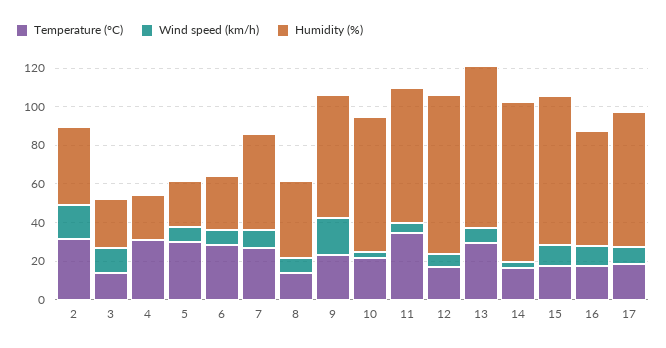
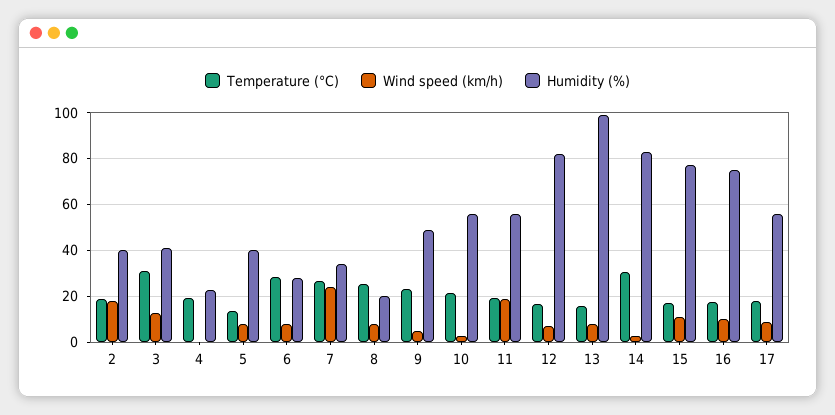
Temperature (°C), 2: 30 -> 20
Temperature (°C), 3: 15 -> 30
Humidity (%), 3: 25 -> 40
Temperature (°C), 4: 30 -> 20
Temperature (°C), 5: 30 -> 15
Humidity (%), 5: 25 -> 40
Wind speed (km/h), 7: 10 -> 25
Humidity (%), 7: 50 -> 35
Temperature (°C), 8: 15 -> 25
Humidity (%), 8: 40 -> 20
Wind speed (km/h), 9: 20 -> 5
Humidity (%), 9: 65 -> 50
Humidity (%), 10: 70 -> 55
Temperature (°C), 11: 35 -> 20
Wind speed (km/h), 11: 5 -> 20
Humidity (%), 11: 70 -> 55
Temperature (°C), 13: 30 -> 15
Humidity (%), 13: 85 -> 100
Temperature (°C), 14: 15 -> 30
Humidity (%), 16: 60 -> 75
Humidity (%), 17: 70 -> 55

